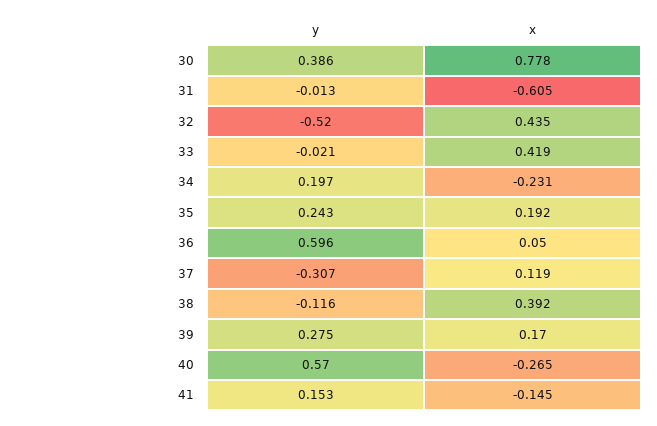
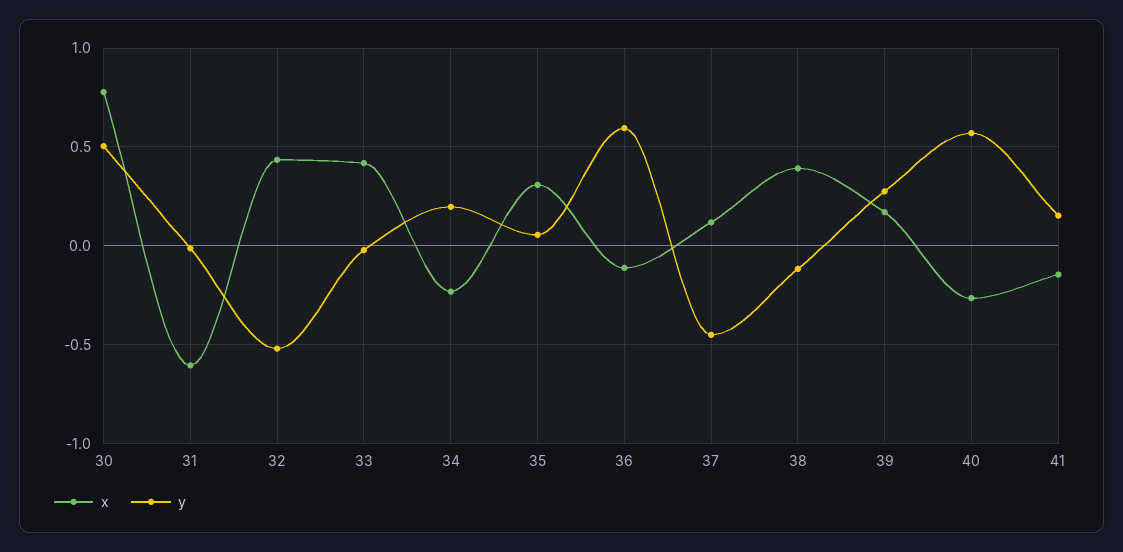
y, 30: 0.386 -> 0.5
y, 35: 0.243 -> 0.05
x, 35: 0.192 -> 0.3
x, 36: 0.05 -> -0.1
y, 37: -0.307 -> -0.45

